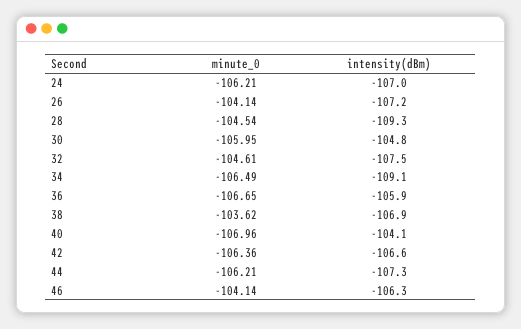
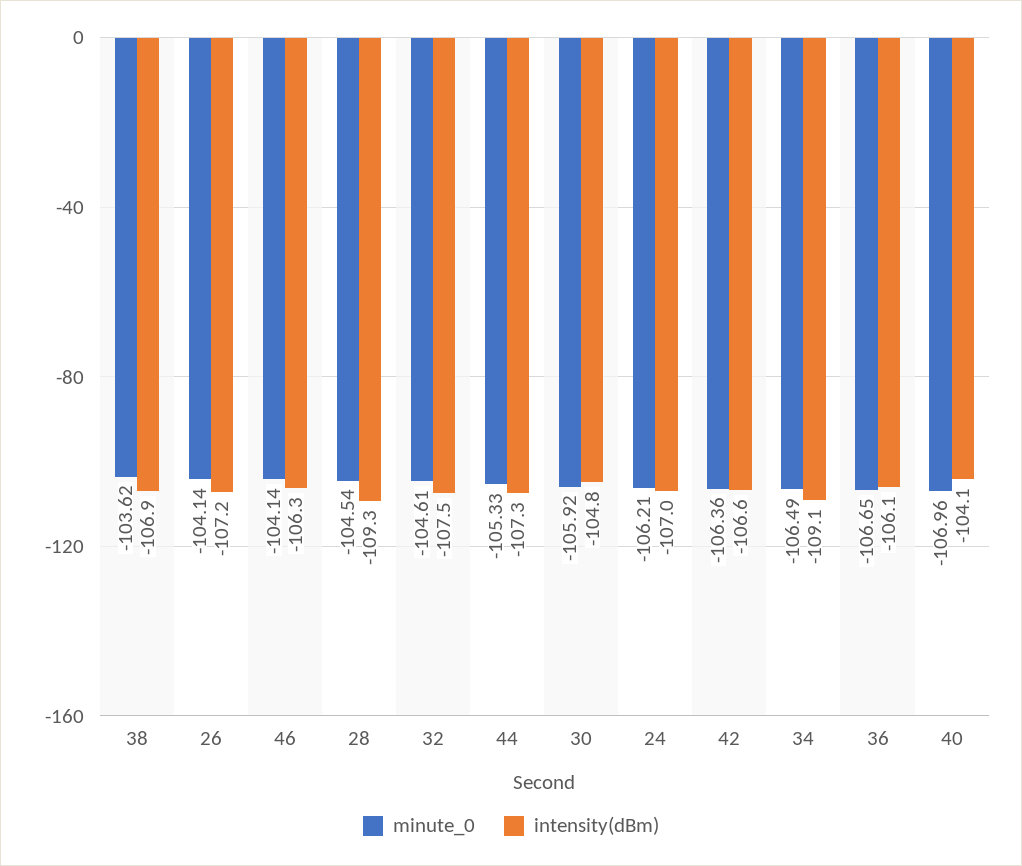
minute_0, 30: -105.95 -> -105.92
intensity(dBm), 36: -105.9 -> -106.1
minute_0, 44: -106.21 -> -105.33

